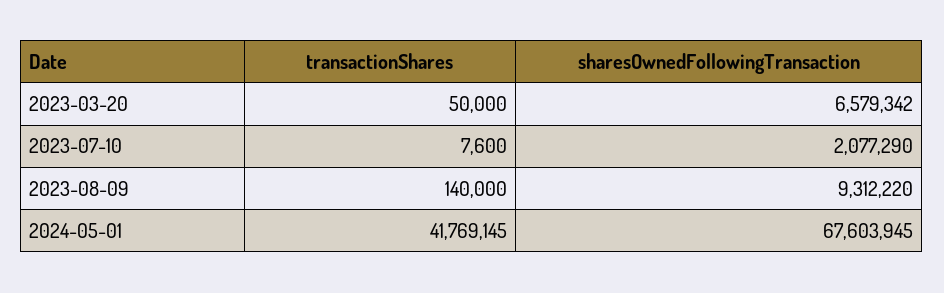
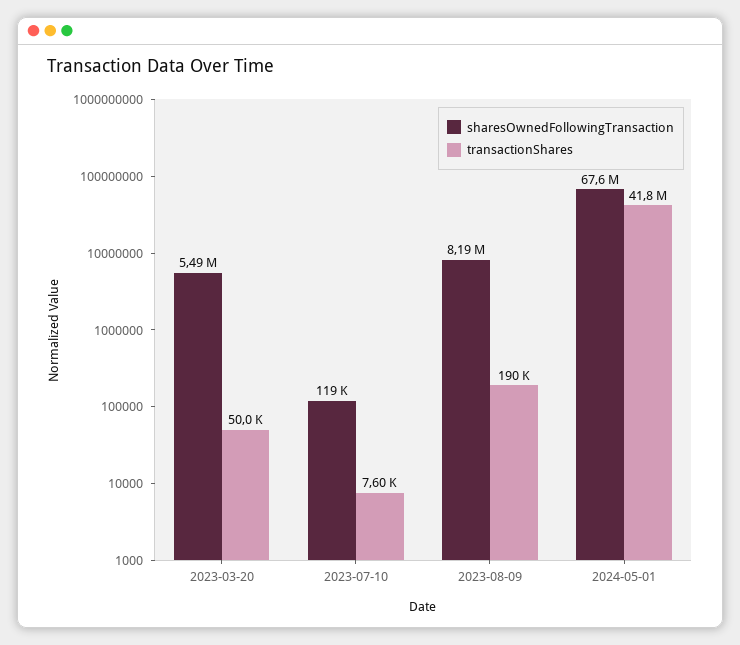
sharesOwnedFollowingTransaction, 2023-03-20: 6579342 -> 5490000
sharesOwnedFollowingTransaction, 2023-07-10: 2077290 -> 119000
transactionShares, 2023-08-09: 140000 -> 190000
sharesOwnedFollowingTransaction, 2023-08-09: 9312220 -> 8190000

